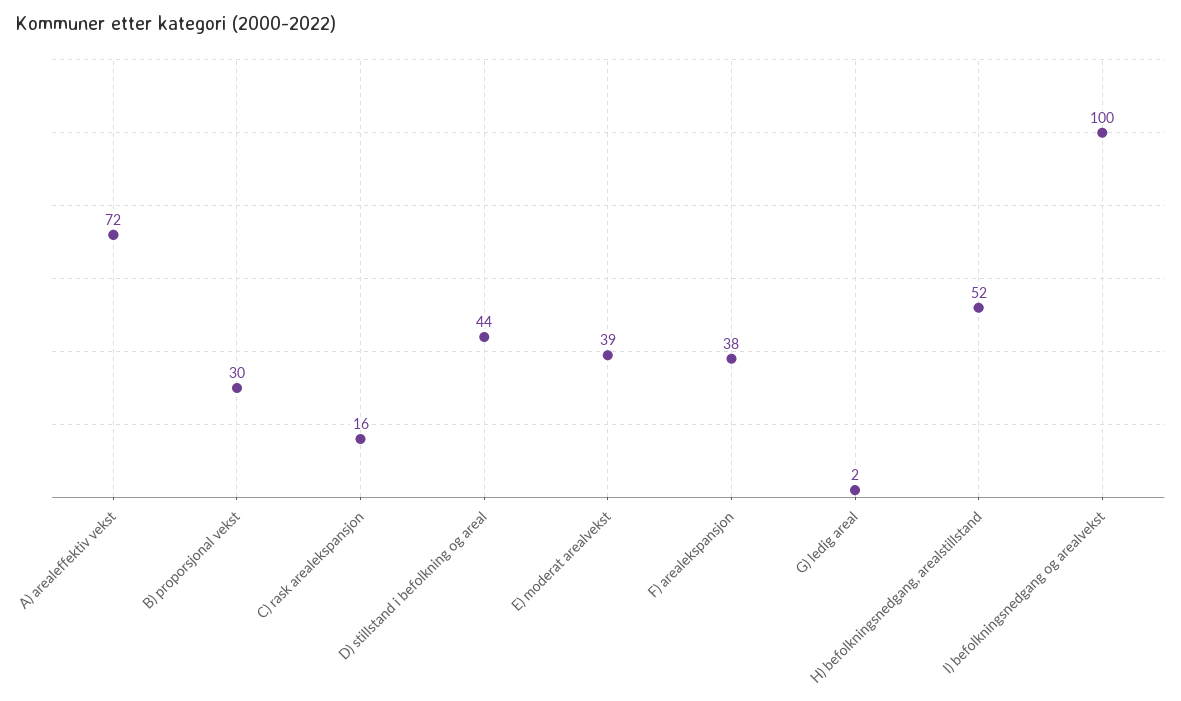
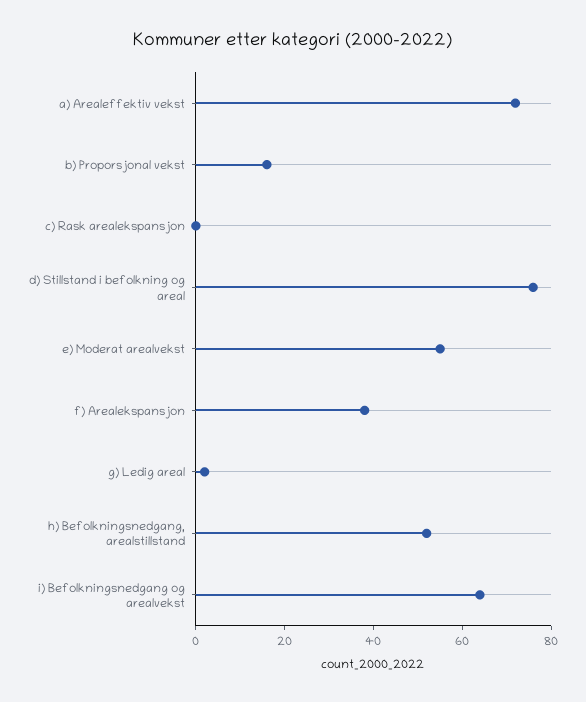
B) proporsjonal vekst: 30 -> 15
C) rask arealekspansjon: 16 -> 0
D) stillstand i befolkning og areal: 44 -> 75
E) moderat arealvekst: 39 -> 55
I) befolkningsnedgang og arealvekst: 100 -> 65

